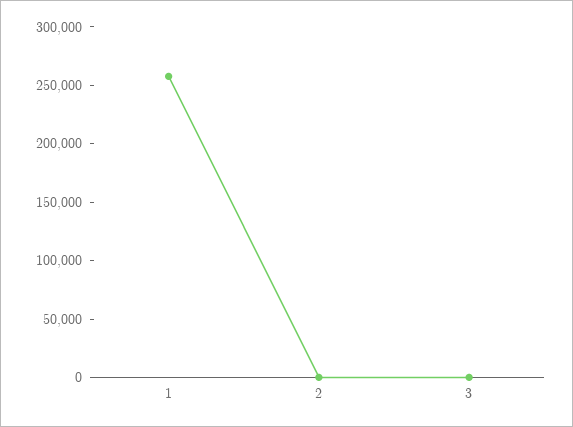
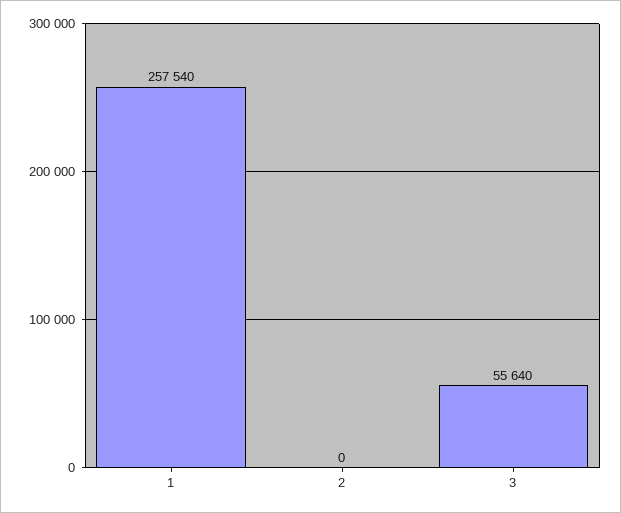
3: 0 -> 55640

